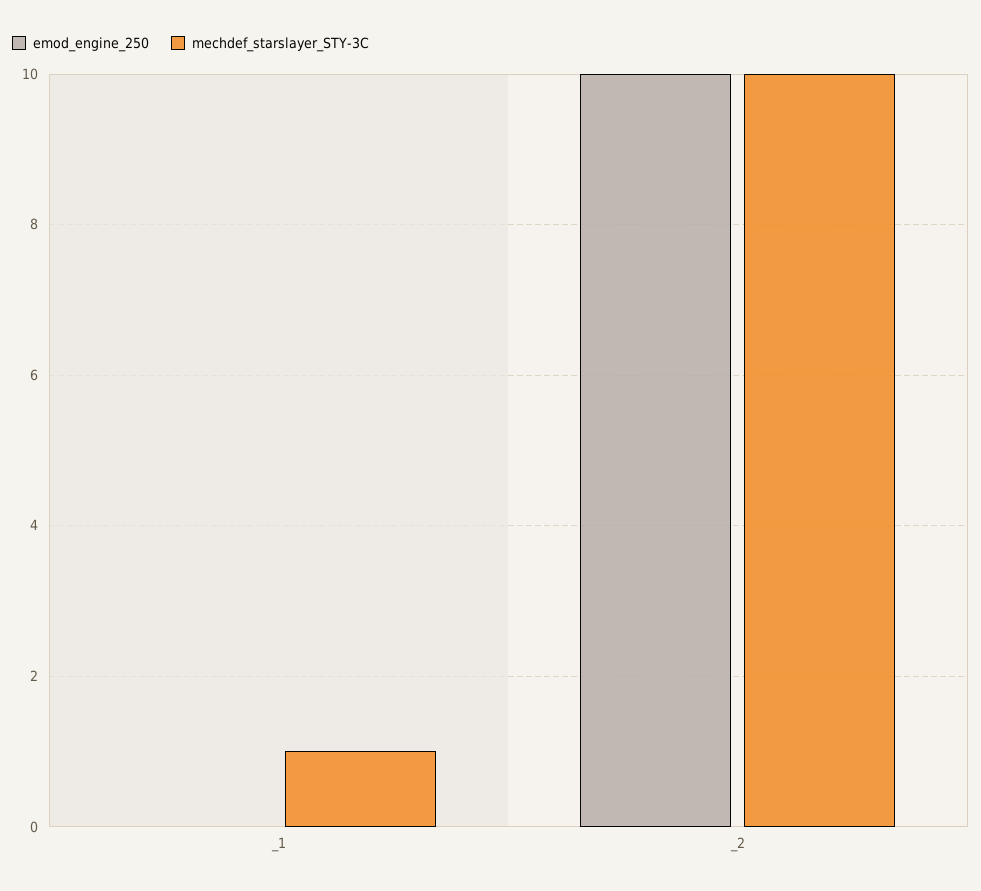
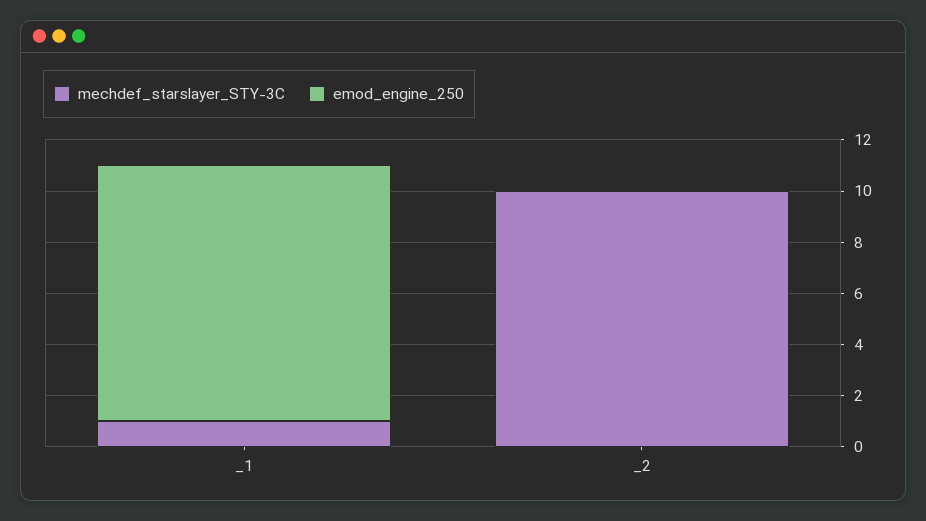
emod_engine_250, _1: 0 -> 10
emod_engine_250, _2: 10 -> 0

